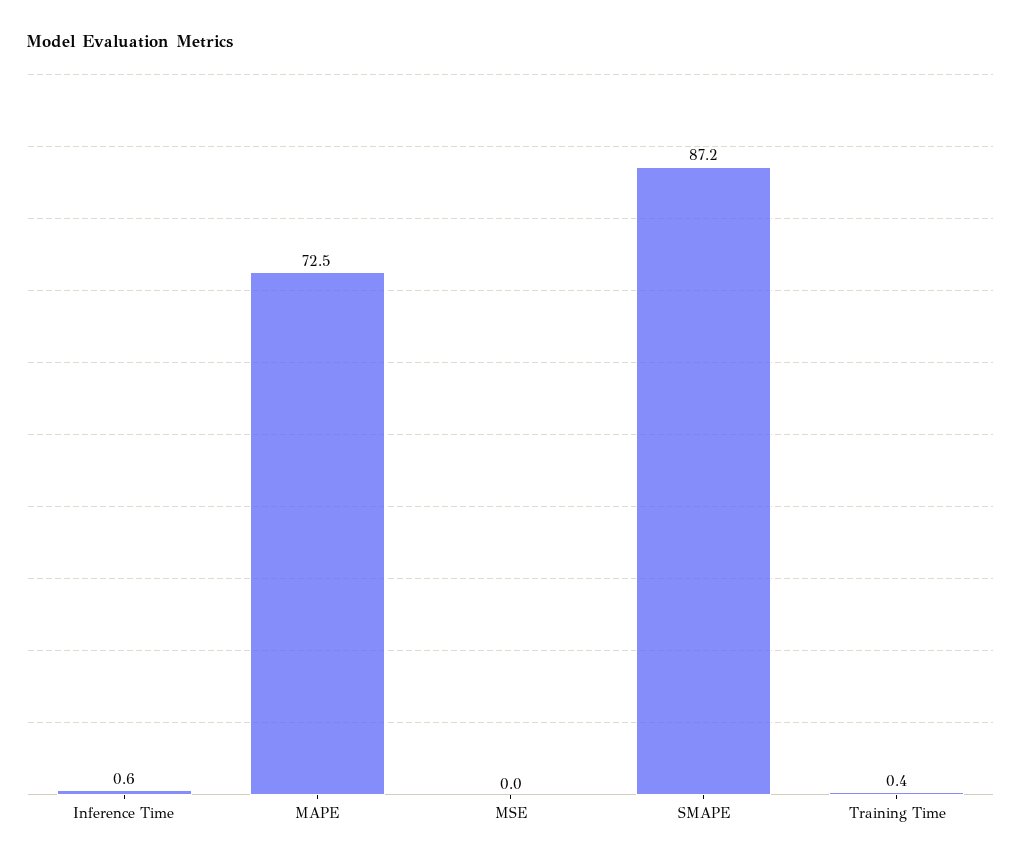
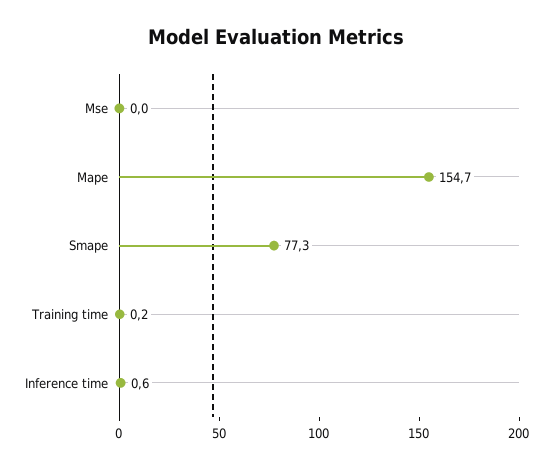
MAPE: 72.5 -> 154.7
SMAPE: 87.2 -> 77.3
Training Time: 0.4 -> 0.2

